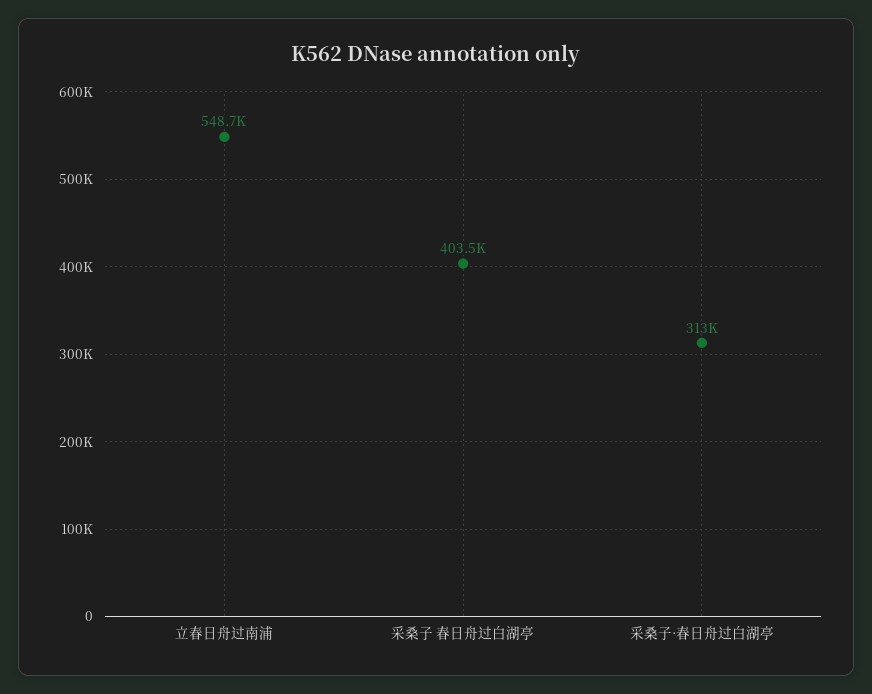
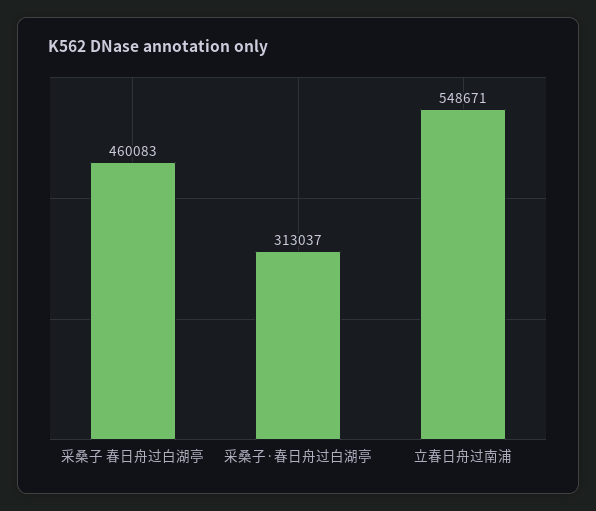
采桑子 春日舟过白湖亭: 403500 -> 460083

